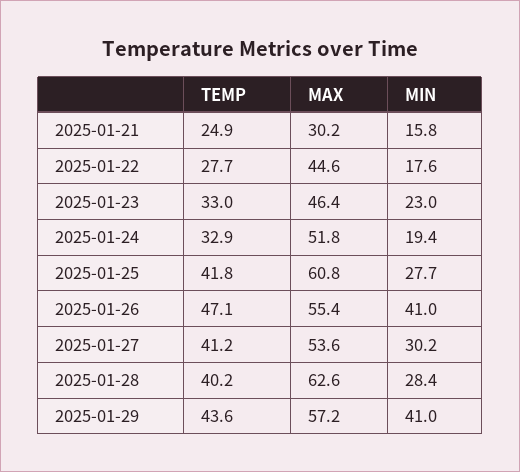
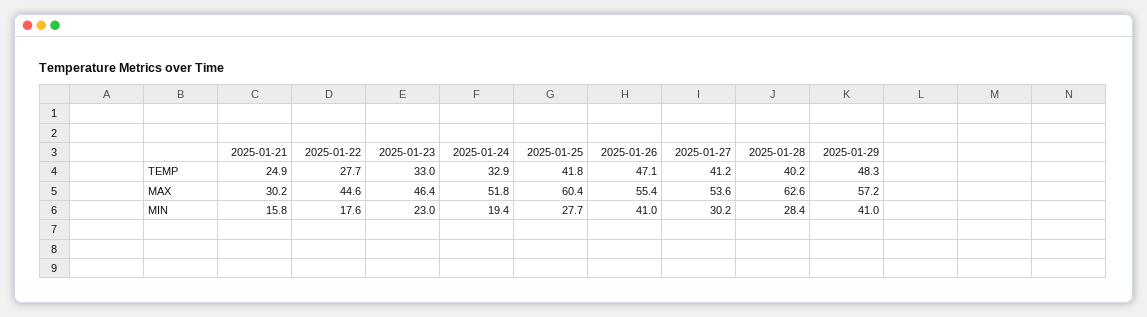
MAX, 2025-01-25: 60.8 -> 60.4
TEMP, 2025-01-29: 43.6 -> 48.3

